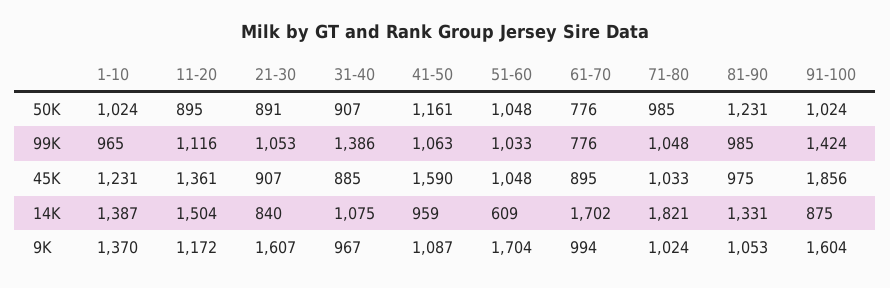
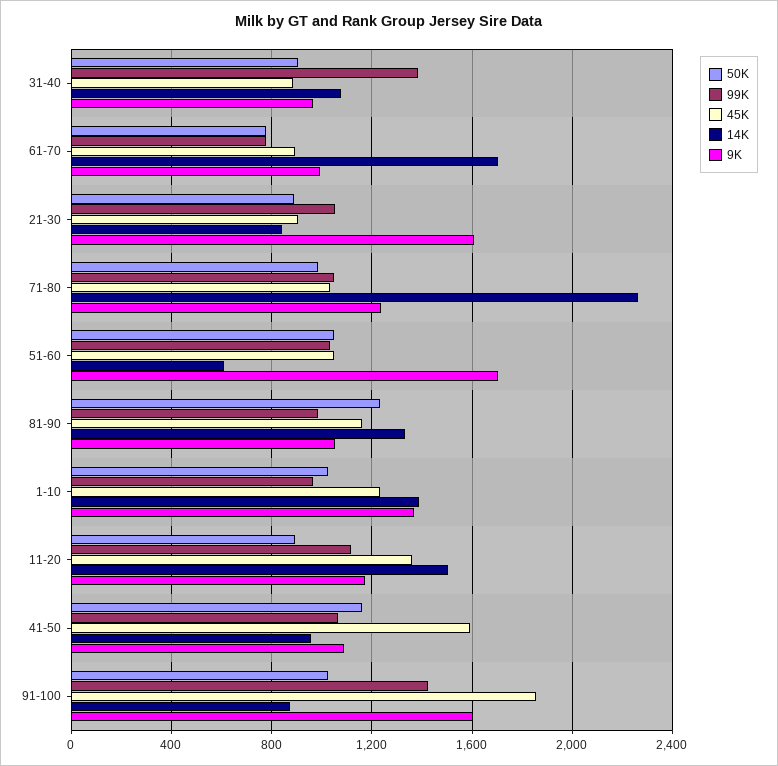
45K, 81-90: 975 -> 1150
14K, 71-80: 1821 -> 2250
9K, 71-80: 1024 -> 1250

